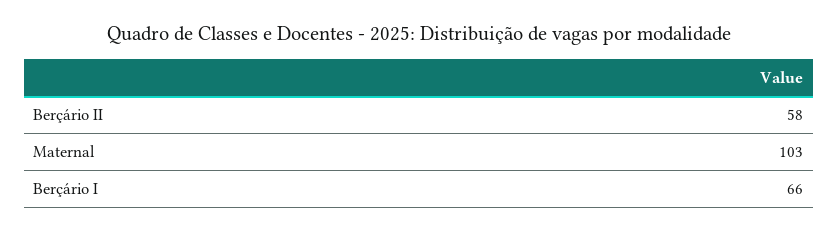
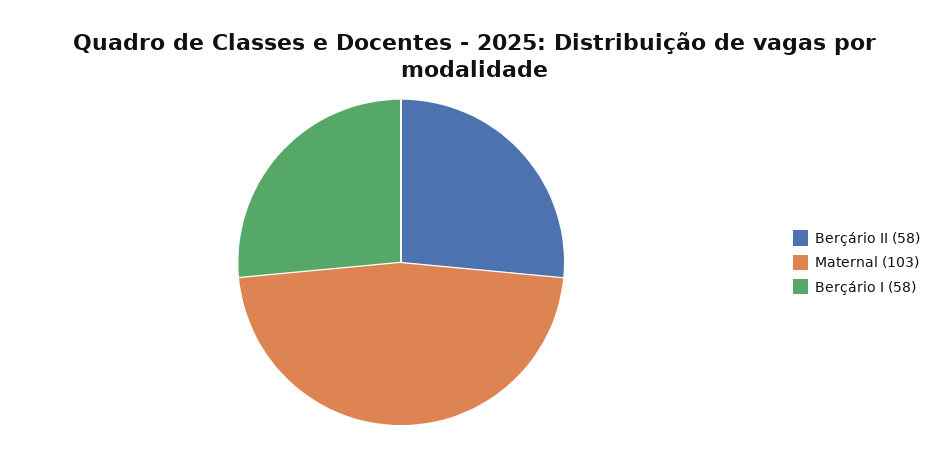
Berçário I: 66 -> 58

